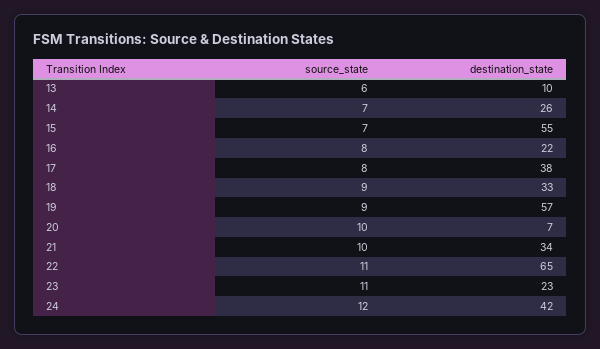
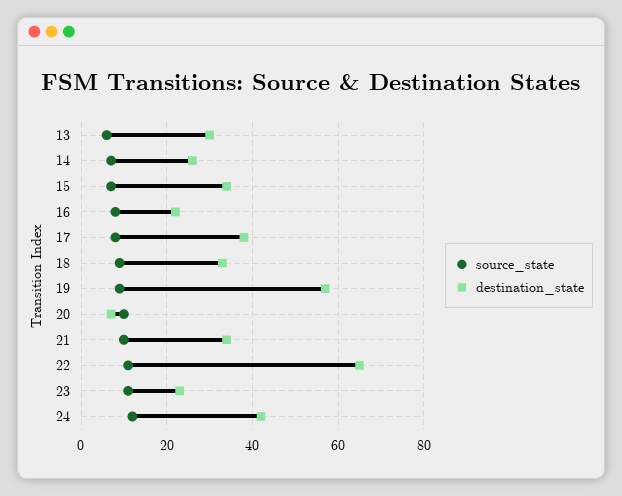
destination_state, 13: 10 -> 30
destination_state, 15: 55 -> 35

